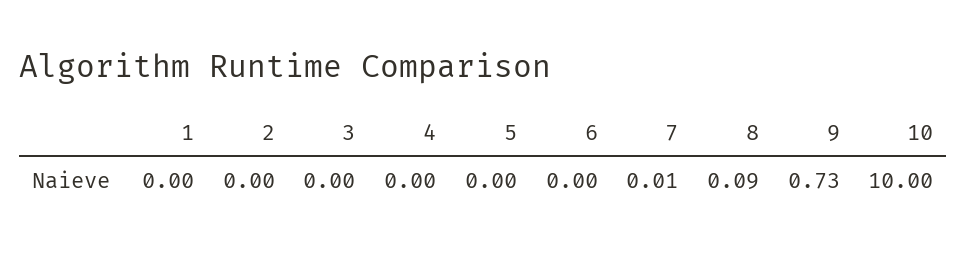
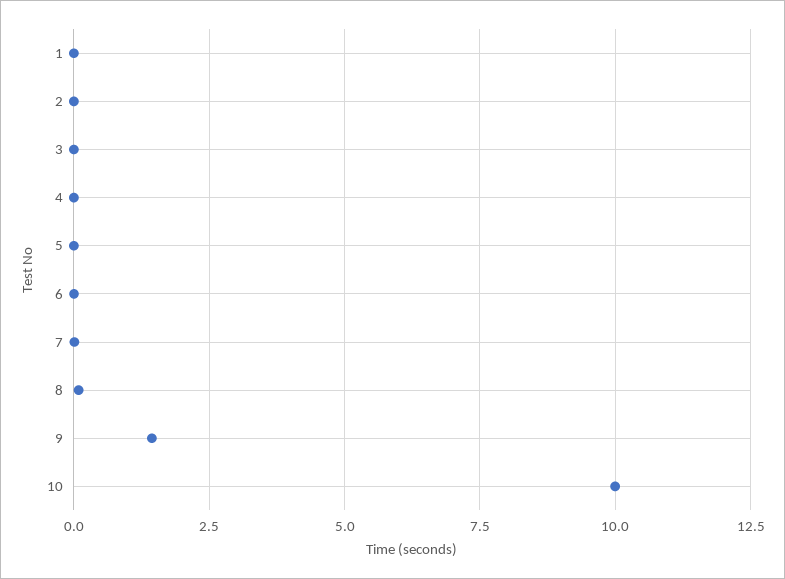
9: 0.73 -> 1.5

